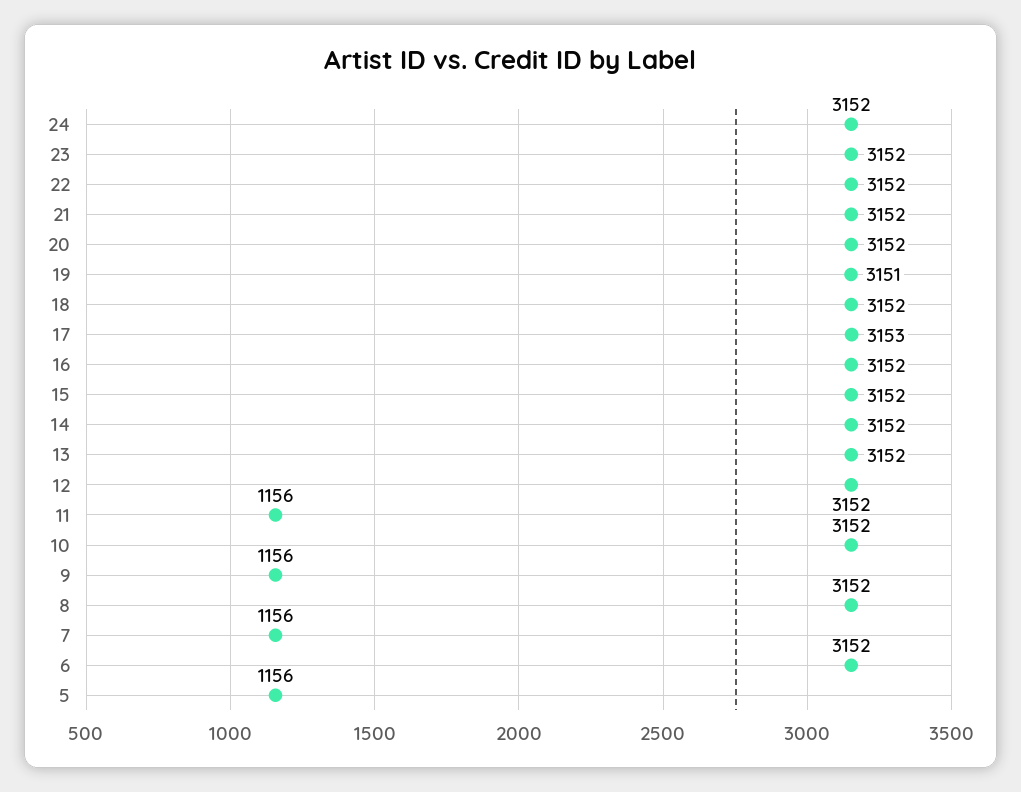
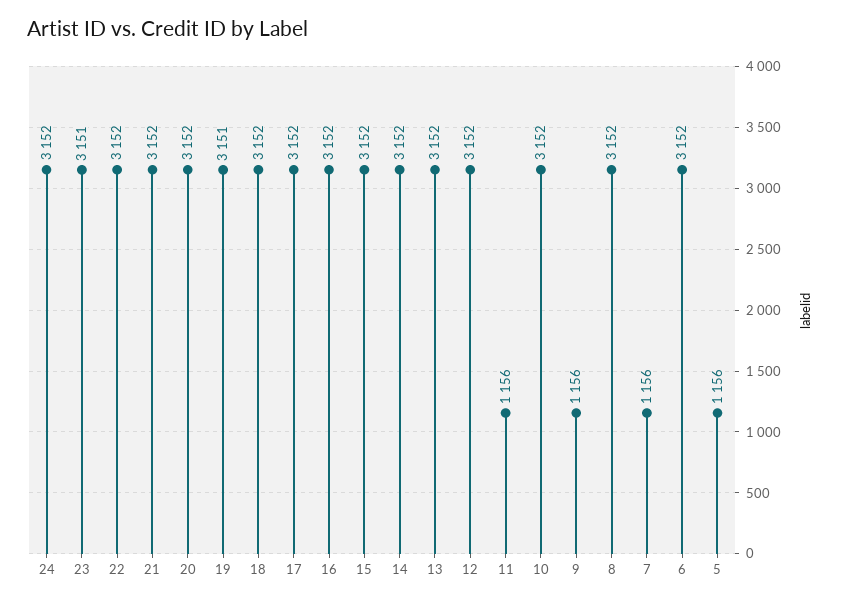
23: 3152 -> 3151
17: 3153 -> 3152

